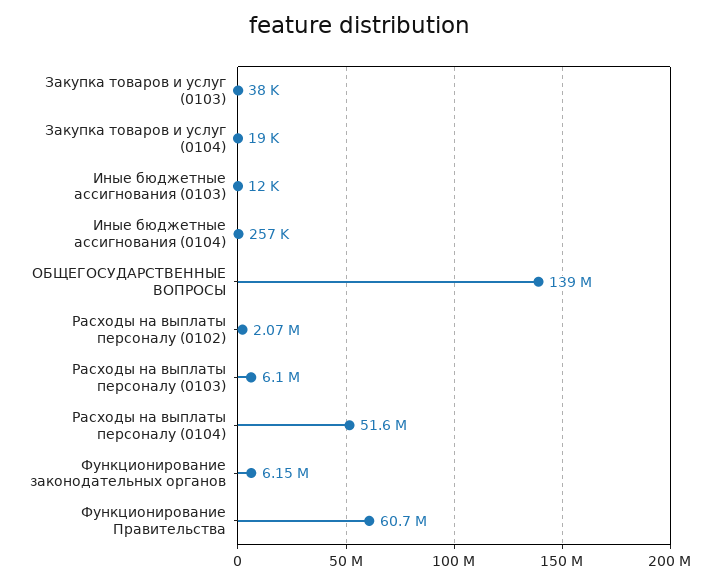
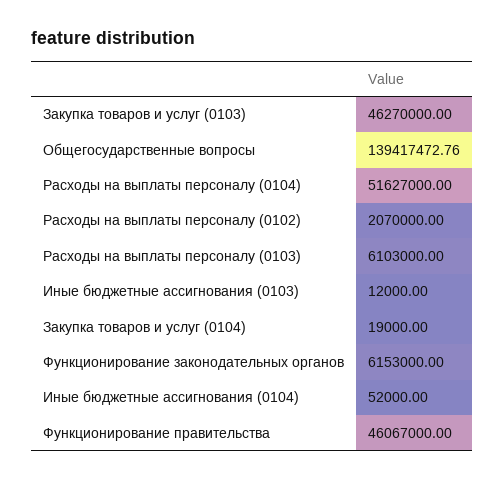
Закупка товаров и услуг (0103): 38000 -> 46270000
Иные бюджетные ассигнования (0104): 257000 -> 52000
Функционирование Правительства: 60700000 -> 46067000

